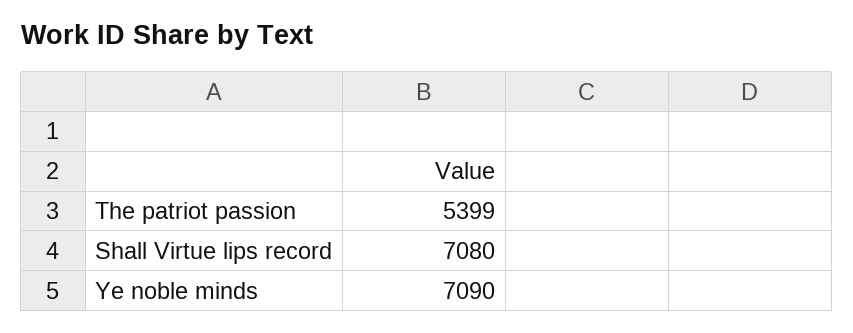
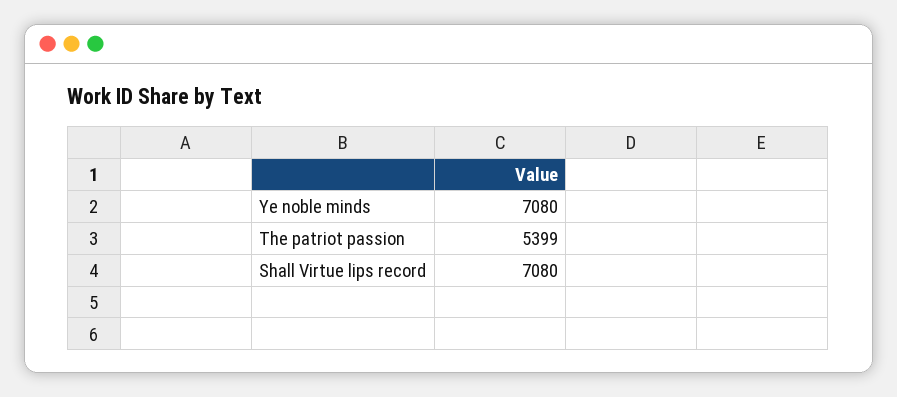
Ye noble minds: 7090 -> 7080

